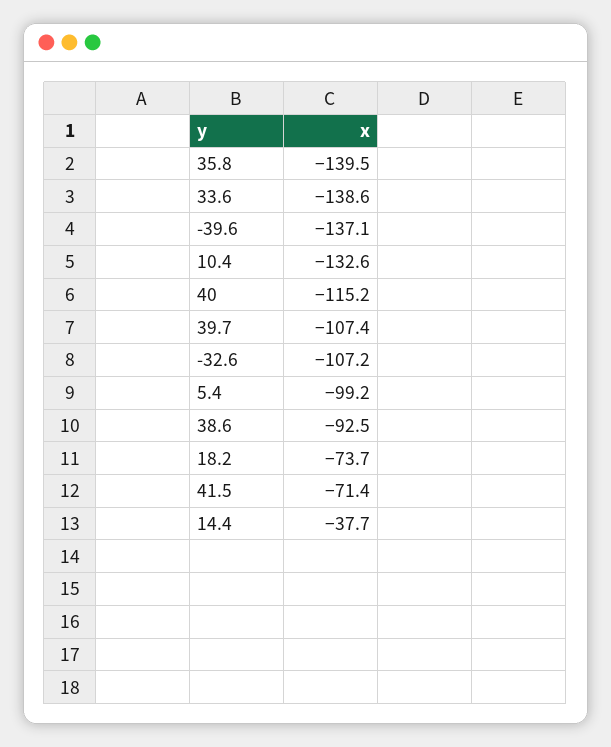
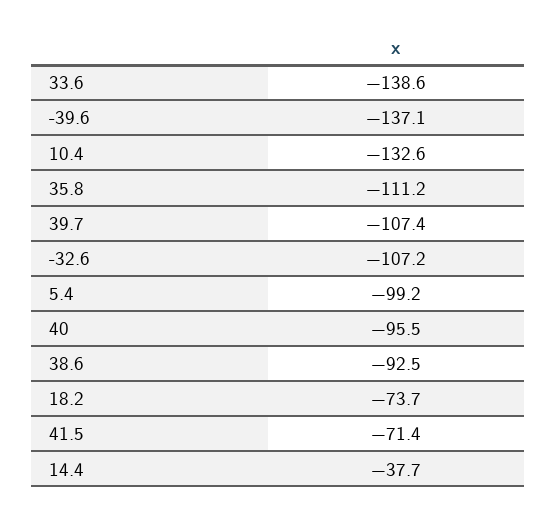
35.8: -139.5 -> -111.2
40: -115.2 -> -95.5

